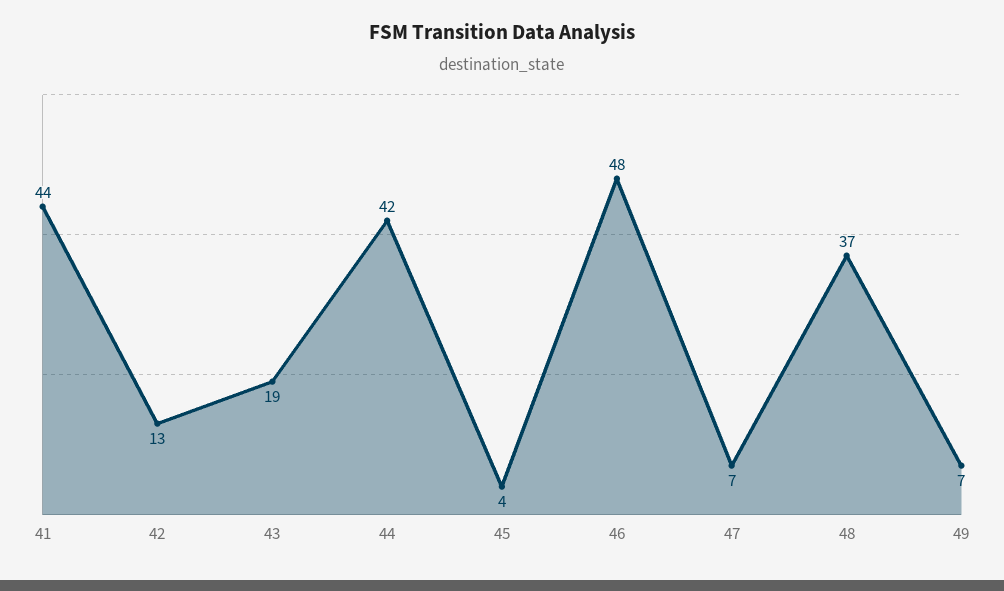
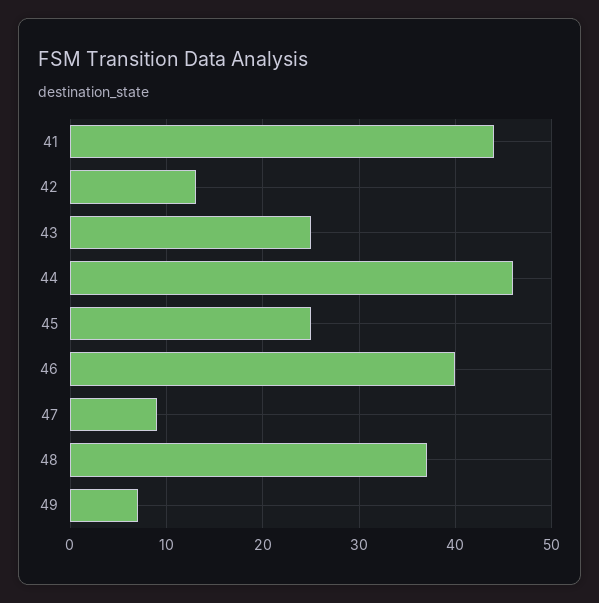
43: 19 -> 25
44: 42 -> 46
45: 4 -> 25
46: 48 -> 40
47: 7 -> 9

